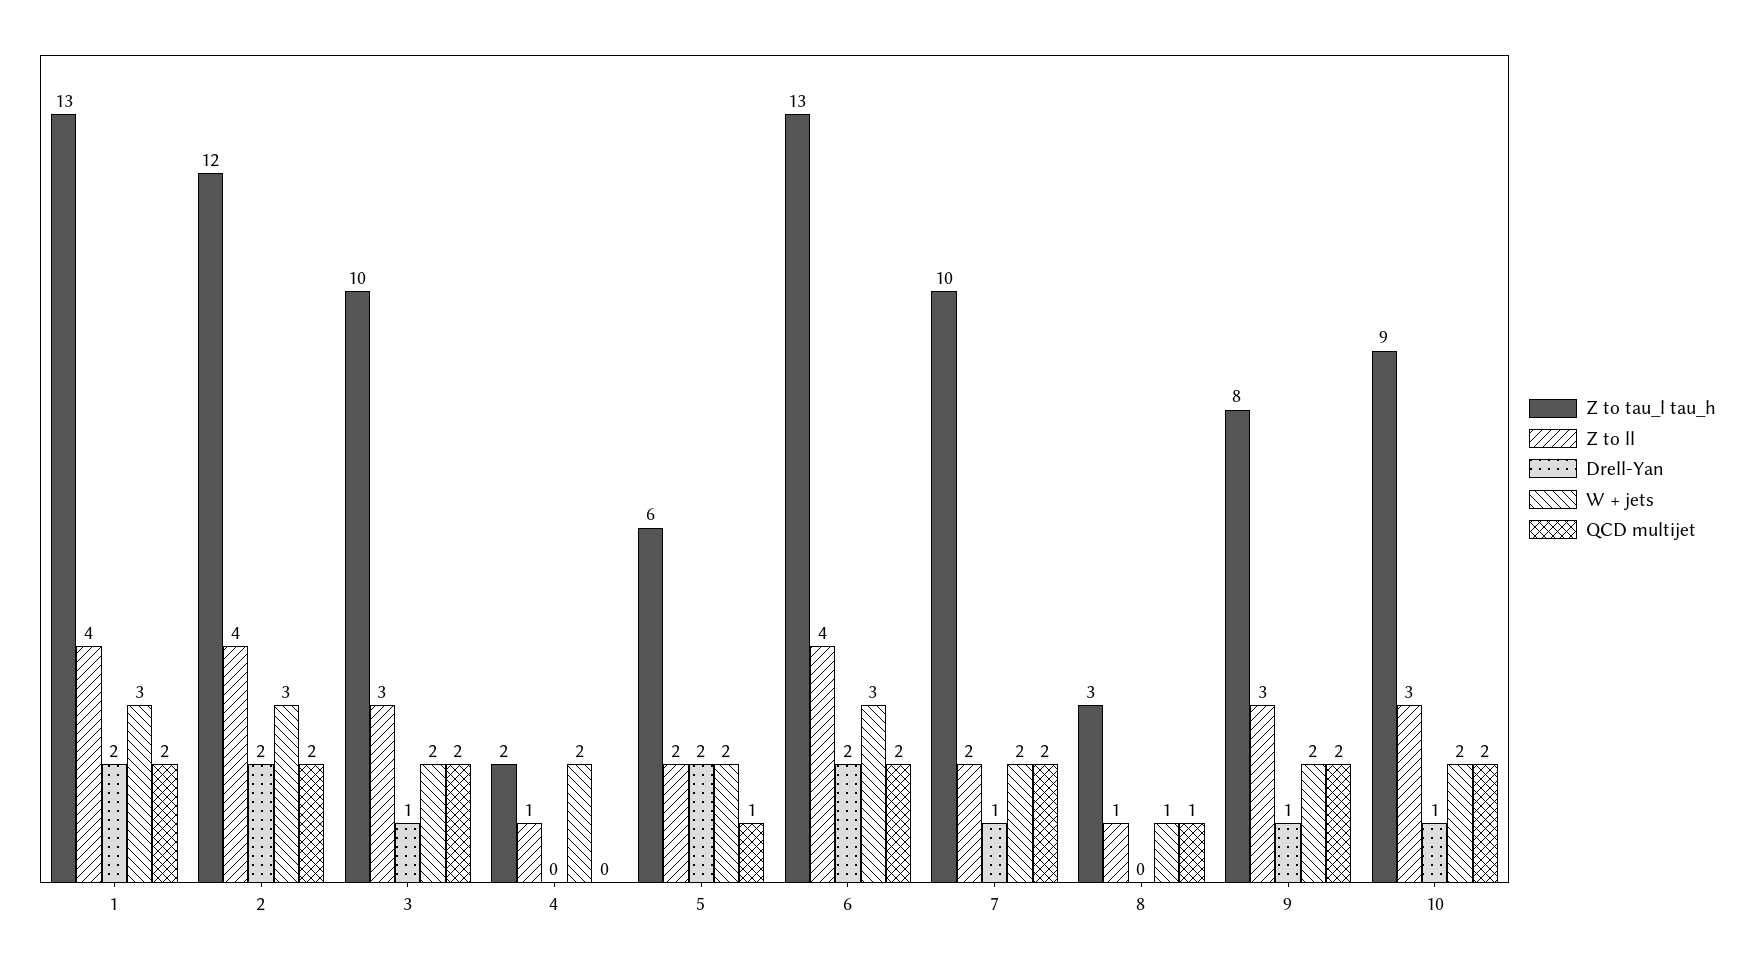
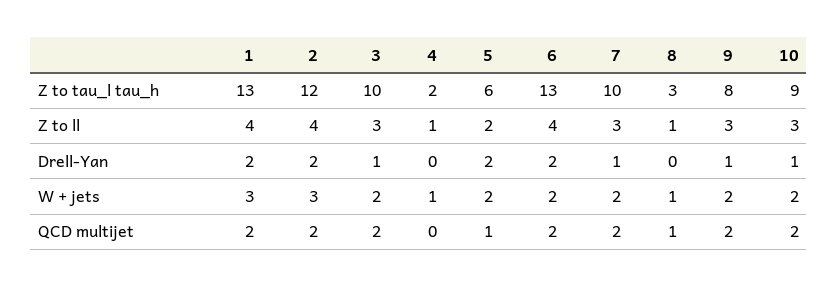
W + jets, 4: 2 -> 1
W + jets, 6: 3 -> 2
Z to ll, 7: 2 -> 3

